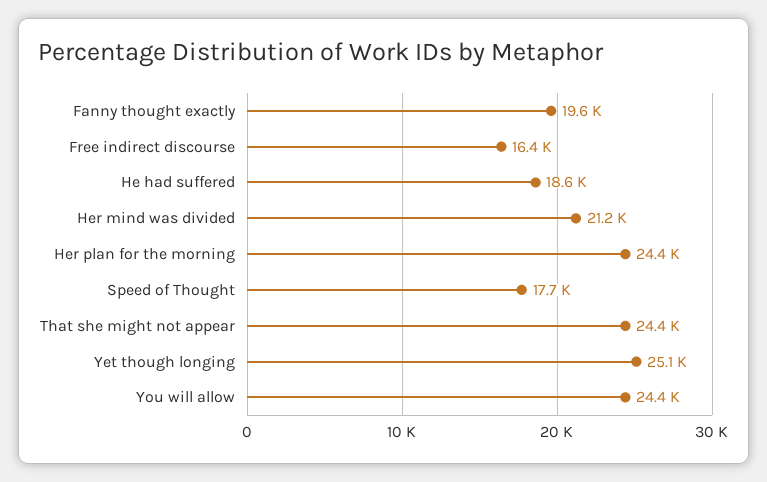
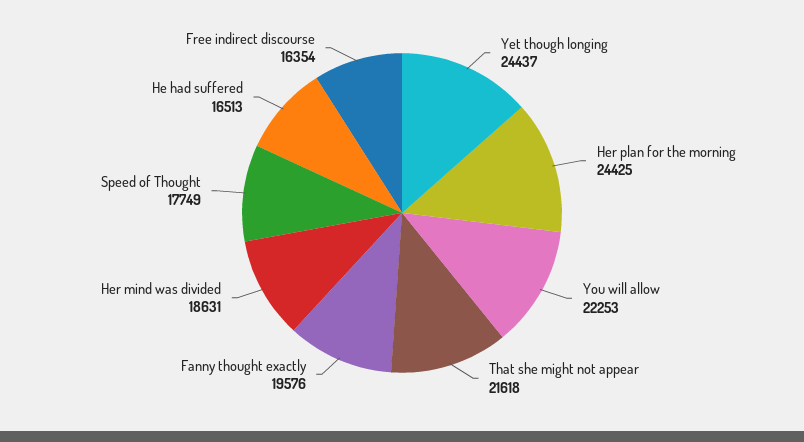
He had suffered: 18600 -> 16513
Her mind was divided: 21200 -> 18631
That she might not appear: 24400 -> 21618
Yet though longing: 25100 -> 24437
You will allow: 24400 -> 22253

